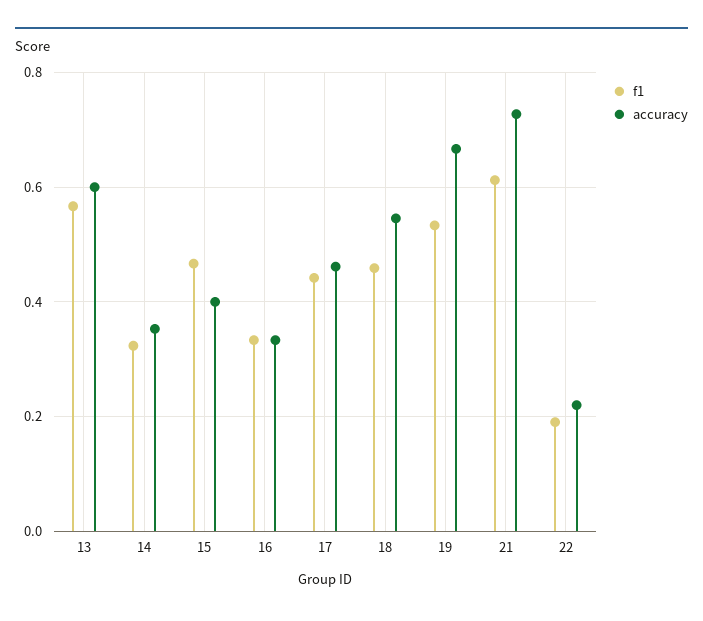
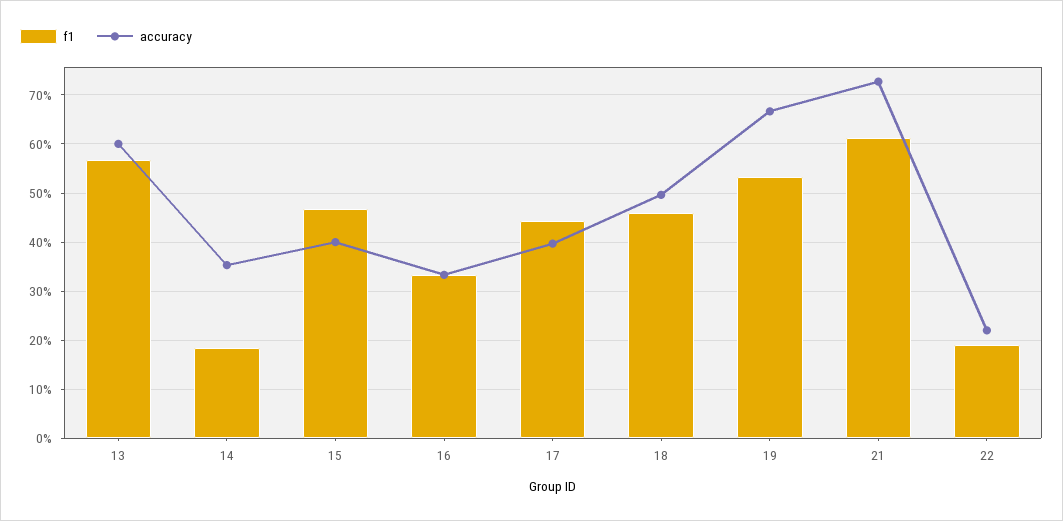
f1, 14: 0.32 -> 0.18
accuracy, 17: 0.46 -> 0.4
accuracy, 18: 0.54 -> 0.5

